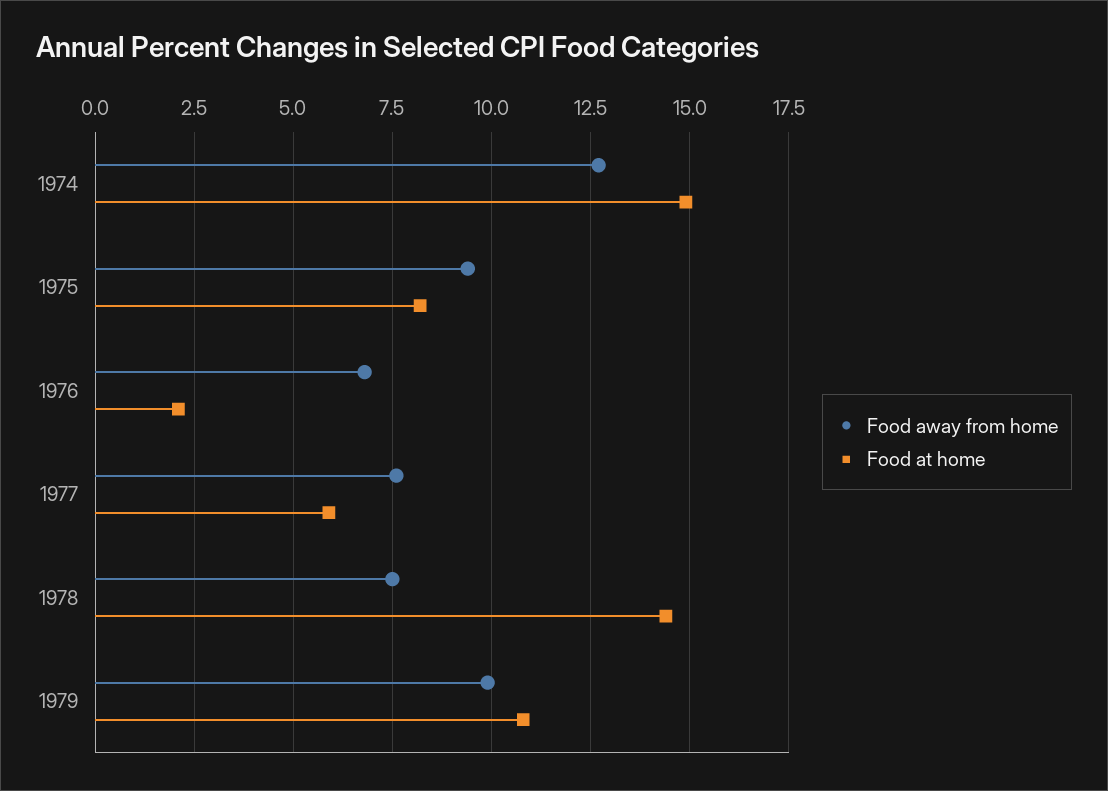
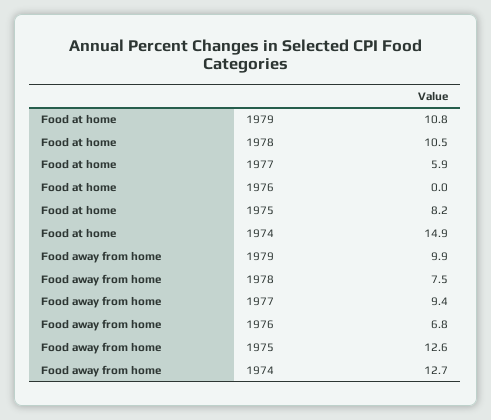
Food away from home, 1975: 9.5 -> 12.6
Food at home, 1976: 2 -> 0
Food away from home, 1977: 7.5 -> 9.4
Food at home, 1978: 14.5 -> 10.5

